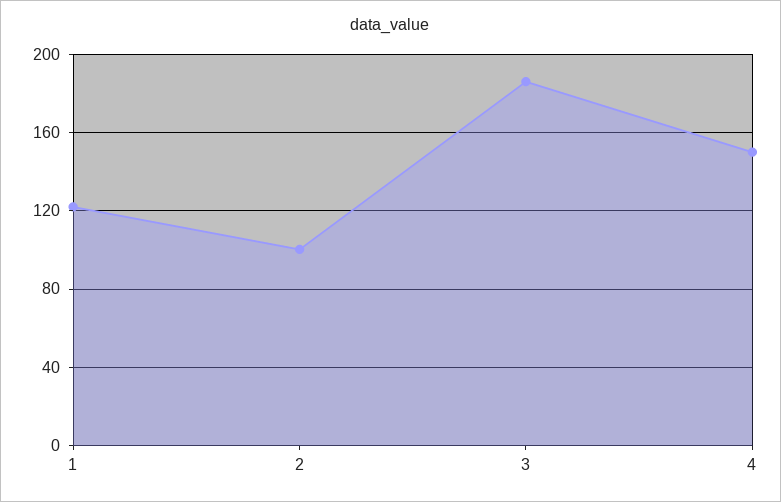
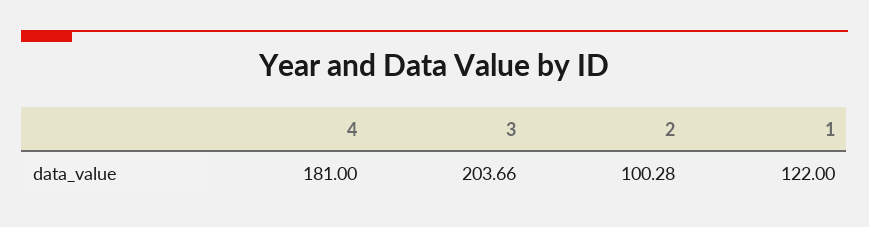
3: 185 -> 203.66
4: 150 -> 181

